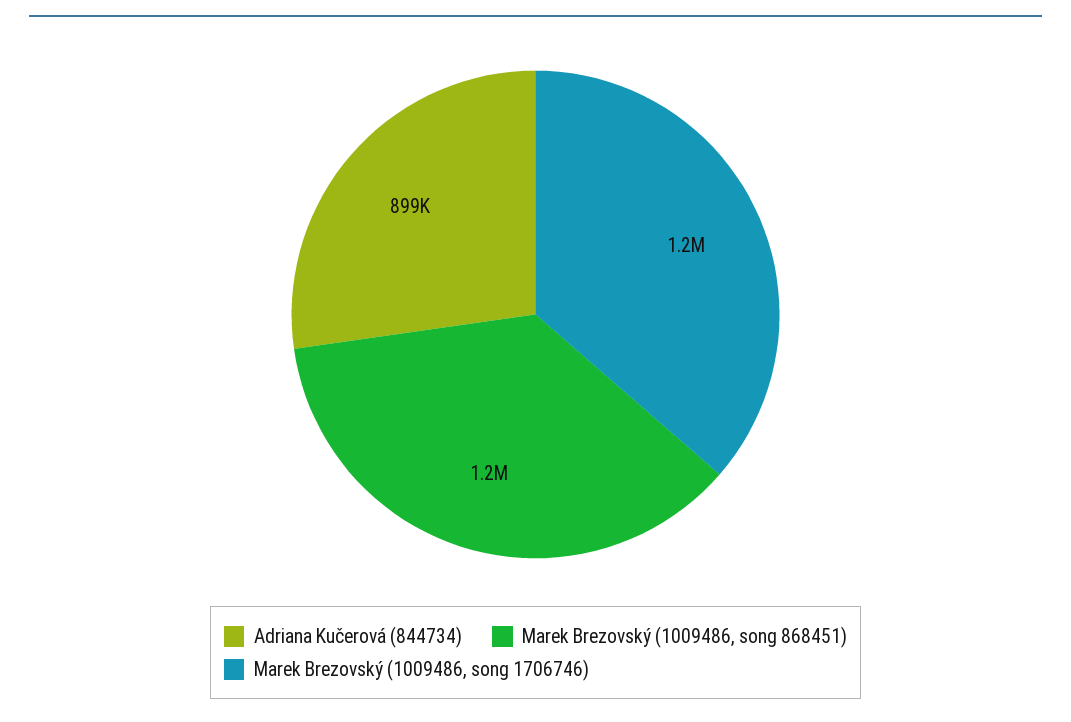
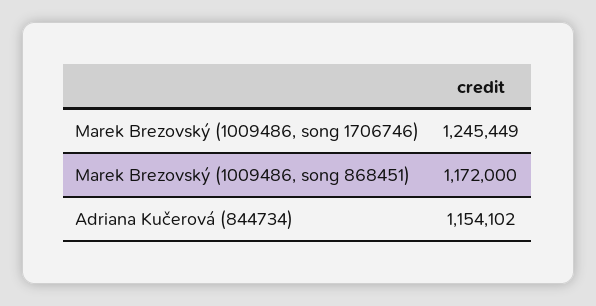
Adriana Kučerová (844734): 899000 -> 1154102

